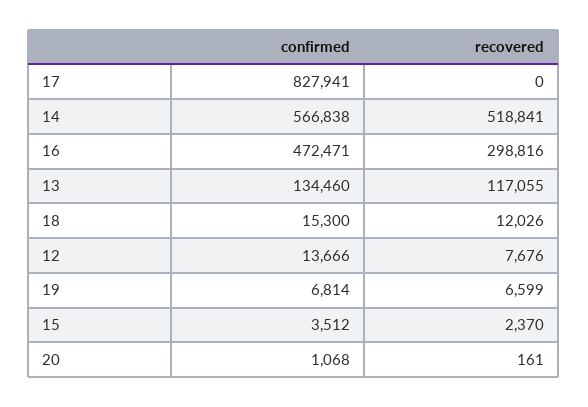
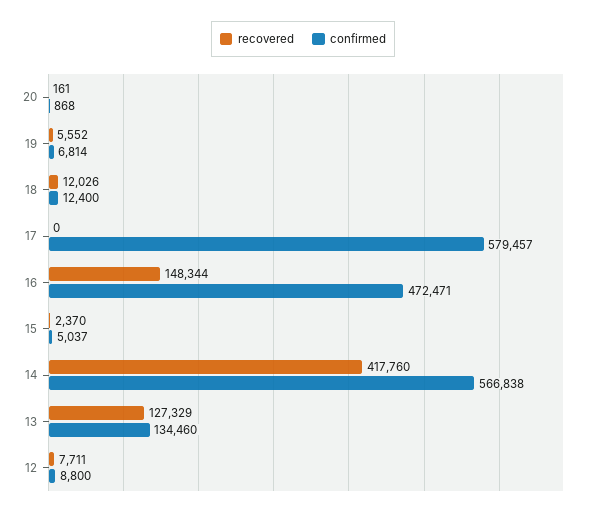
confirmed, 17: 827941 -> 579457
recovered, 14: 518841 -> 417760
recovered, 16: 298816 -> 148344
recovered, 13: 117055 -> 127329
confirmed, 18: 15300 -> 12400
confirmed, 12: 13666 -> 8800
recovered, 12: 7676 -> 7711
recovered, 19: 6599 -> 5552
confirmed, 15: 3512 -> 5037
confirmed, 20: 1068 -> 868

